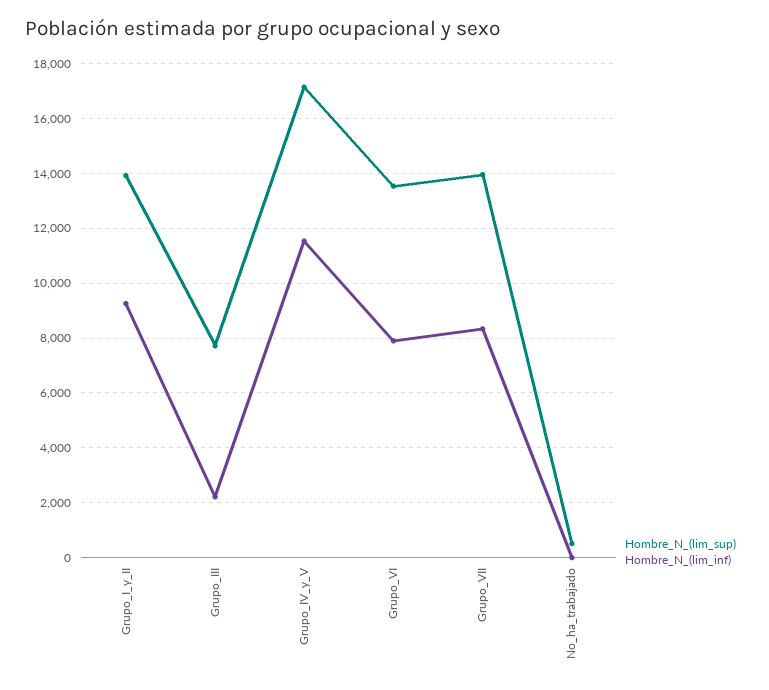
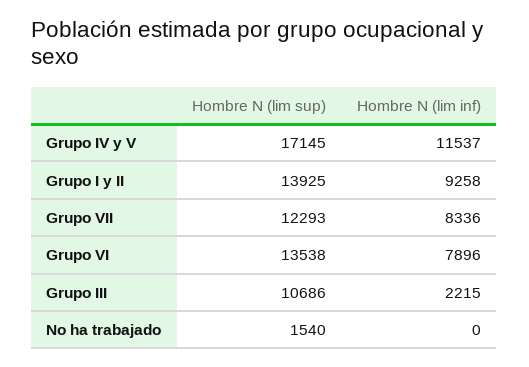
Hombre_N_(lim_sup), Grupo_III: 7750 -> 10686
Hombre_N_(lim_sup), Grupo_VII: 14000 -> 12293
Hombre_N_(lim_sup), No_ha_trabajado: 500 -> 1540

